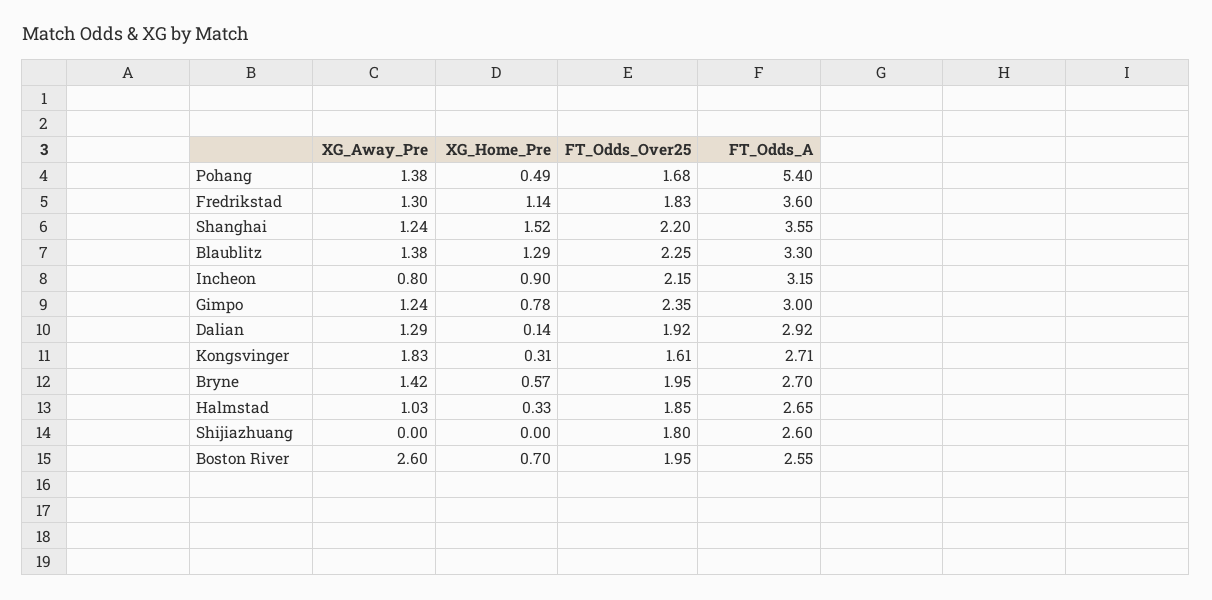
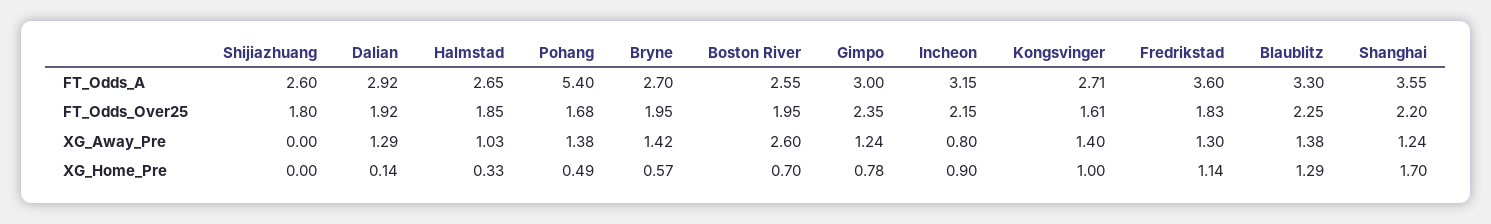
XG_Home_Pre, Shanghai: 1.52 -> 1.7
XG_Away_Pre, Kongsvinger: 1.83 -> 1.4
XG_Home_Pre, Kongsvinger: 0.31 -> 1

